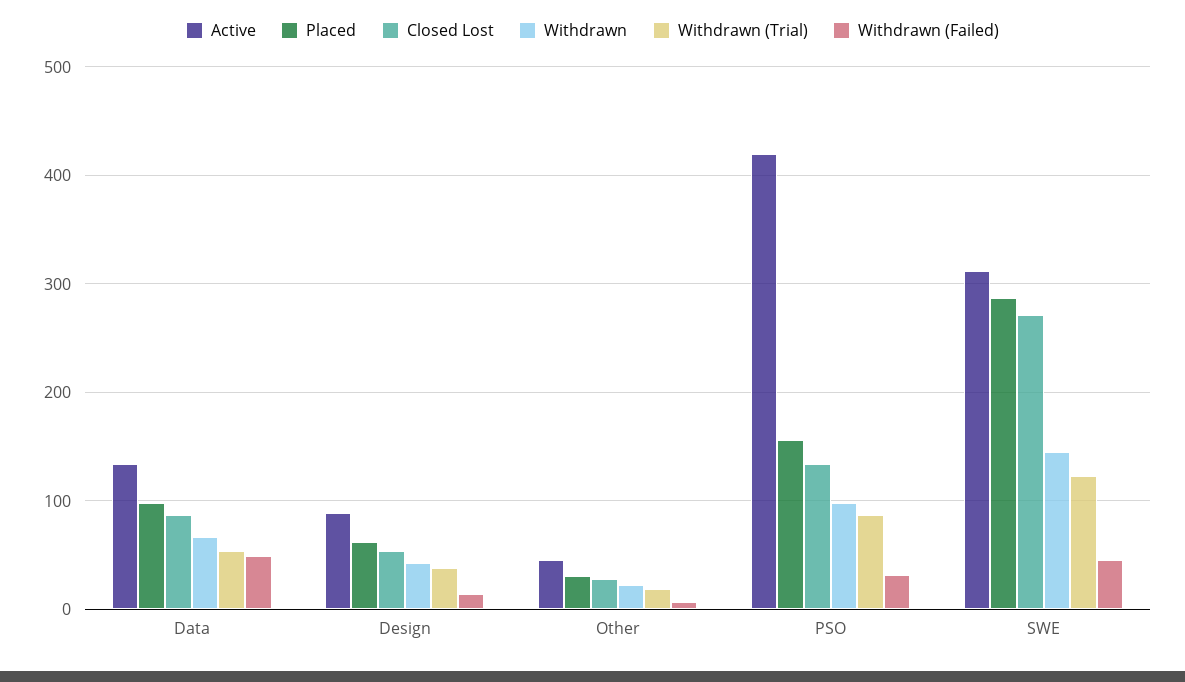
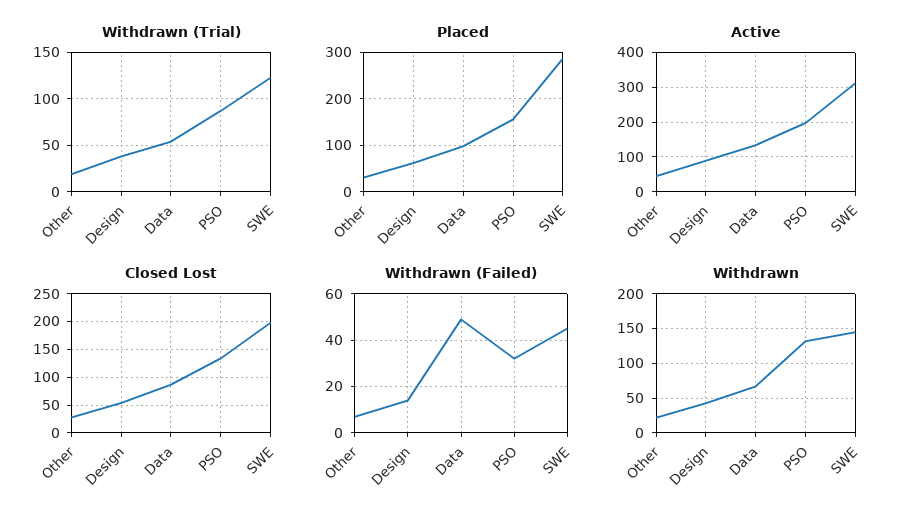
Active, PSO: 420 -> 200
Withdrawn, PSO: 100 -> 130
Closed Lost, SWE: 270 -> 200

